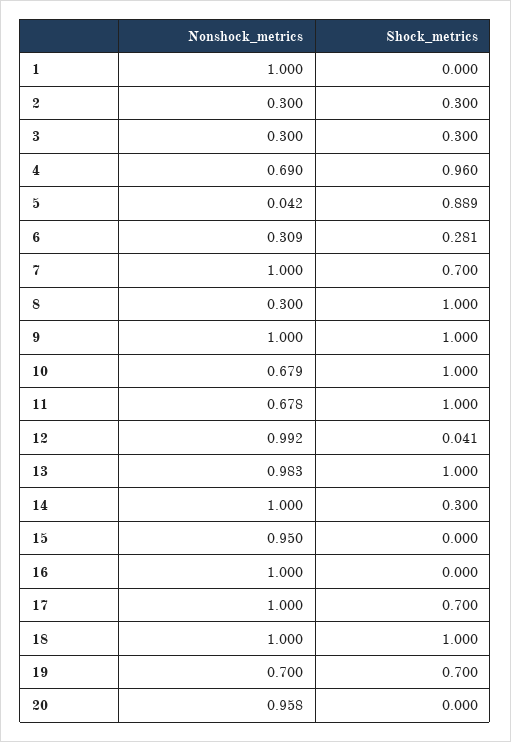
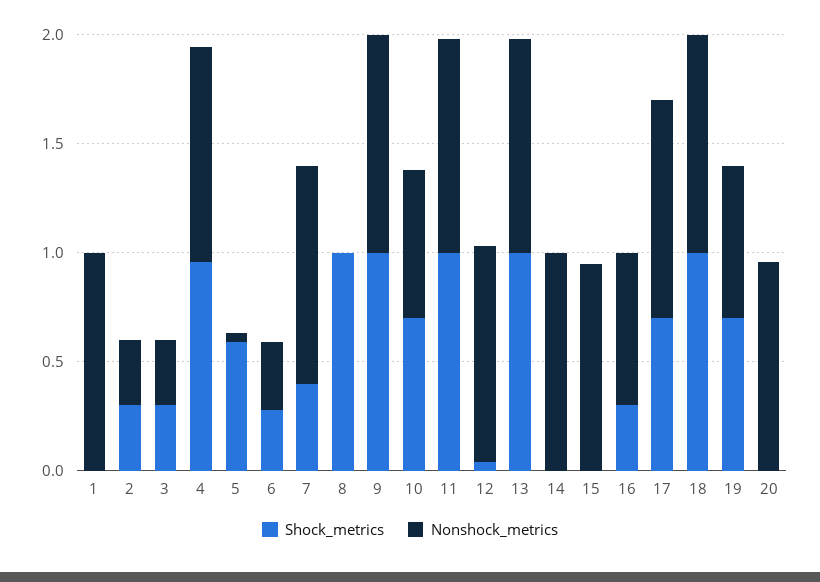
Nonshock_metrics, 4: 0.69 -> 1
Shock_metrics, 5: 0.889 -> 0.6
Shock_metrics, 7: 0.7 -> 0.4
Nonshock_metrics, 8: 0.3 -> 0
Shock_metrics, 10: 1 -> 0.7
Nonshock_metrics, 11: 0.678 -> 1
Shock_metrics, 14: 0.3 -> 0
Nonshock_metrics, 16: 1 -> 0.7
Shock_metrics, 16: 0 -> 0.3

